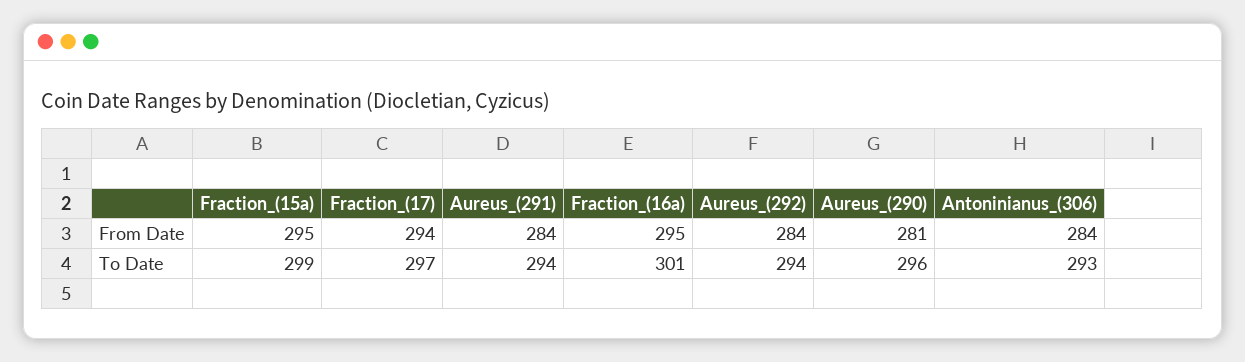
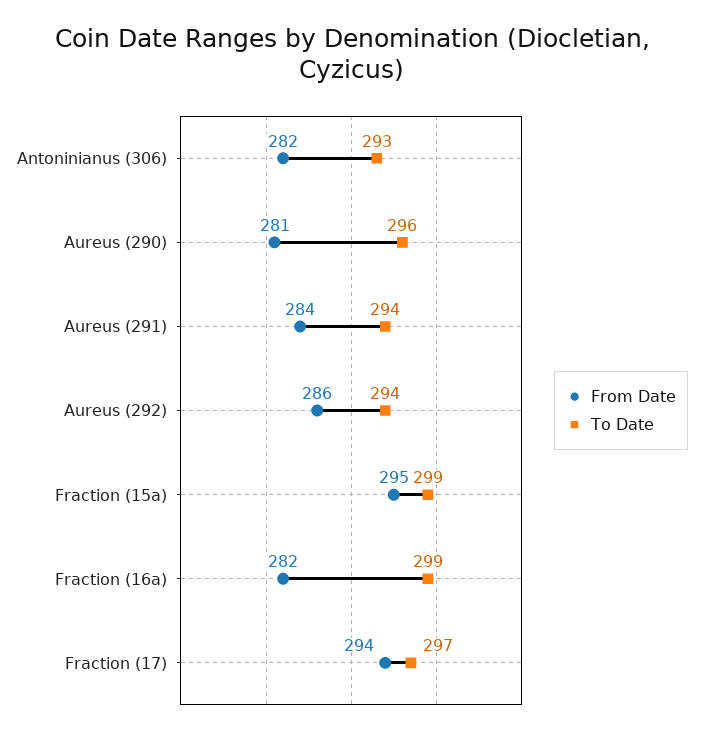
From Date, Fraction_(16a): 295 -> 282
From Date, Aureus_(292): 284 -> 286
From Date, Antoninianus_(306): 284 -> 282
To Date, Fraction_(16a): 301 -> 299

